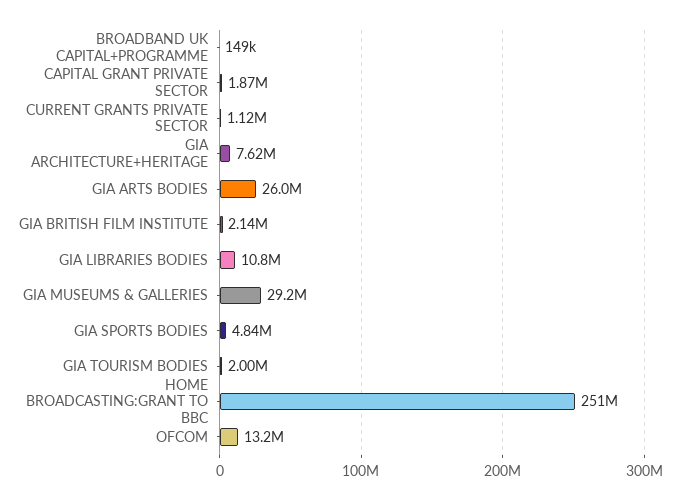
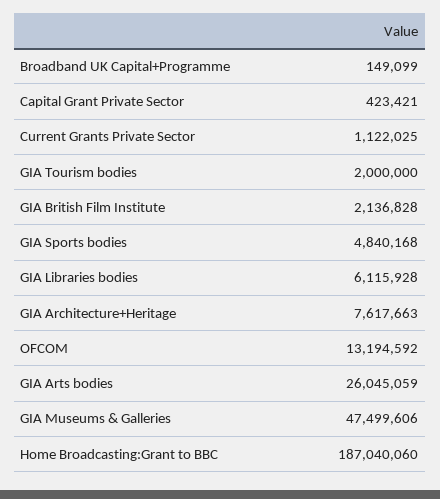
CAPITAL GRANT PRIVATE SECTOR: 1870000 -> 423421
GIA LIBRARIES BODIES: 10800000 -> 6115928
GIA MUSEUMS & GALLERIES: 29200000 -> 47499606
HOME BROADCASTING:GRANT TO BBC: 251000000 -> 187040060

